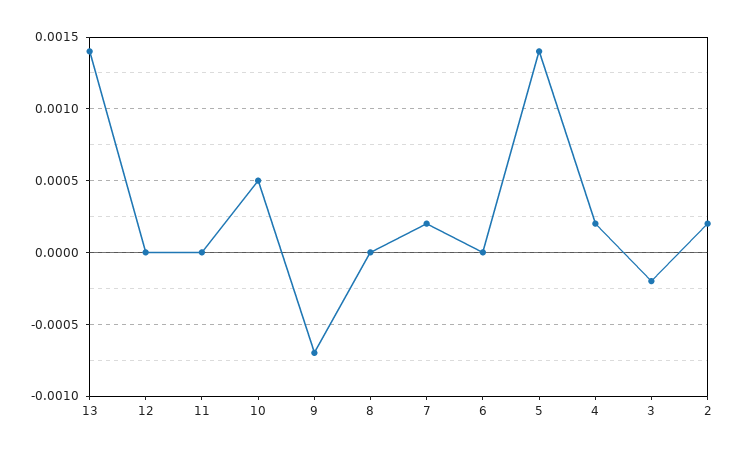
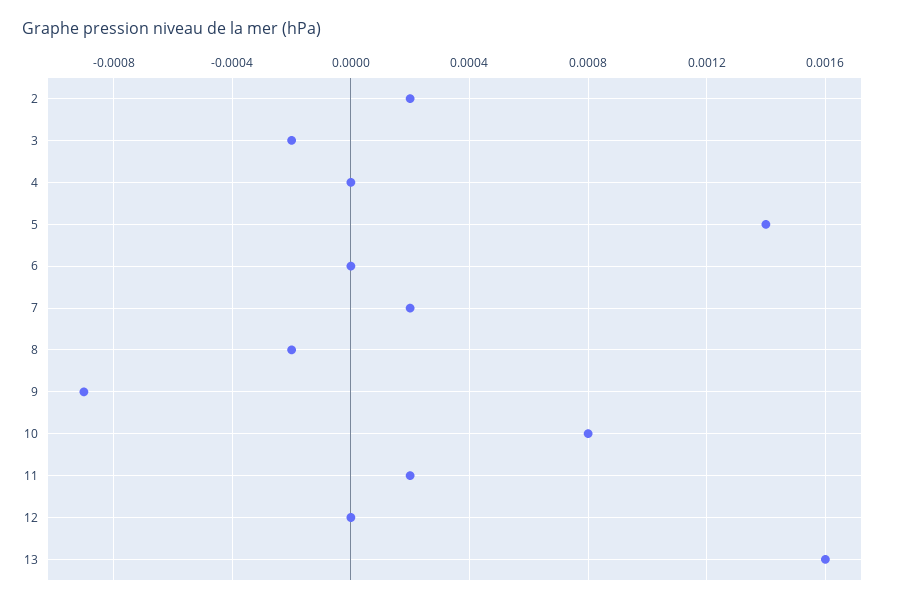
13: 0.0014 -> 0.0016
11: 0 -> 0.0002
10: 0.0005 -> 0.0008
9: -0.0007 -> -0.0009
8: 0 -> -0.0002
4: 0.0002 -> 0

